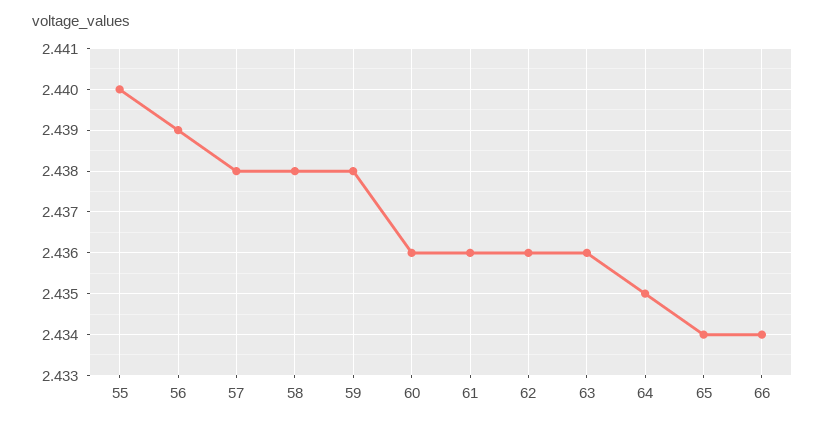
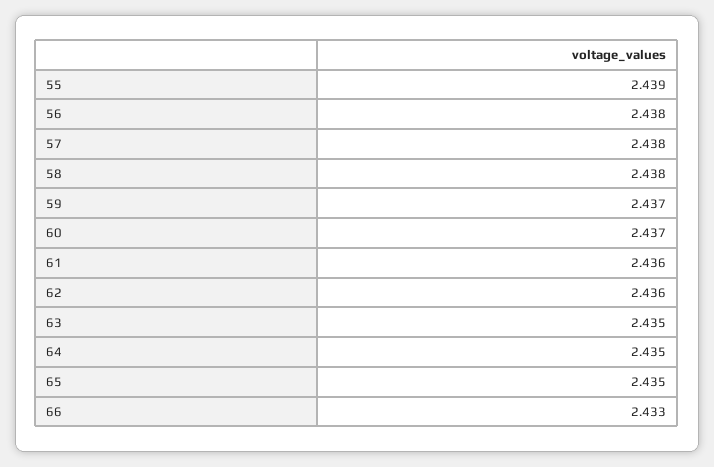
55: 2.44 -> 2.439
56: 2.439 -> 2.438
59: 2.438 -> 2.437
60: 2.436 -> 2.437
63: 2.436 -> 2.435
65: 2.434 -> 2.435
66: 2.434 -> 2.433

